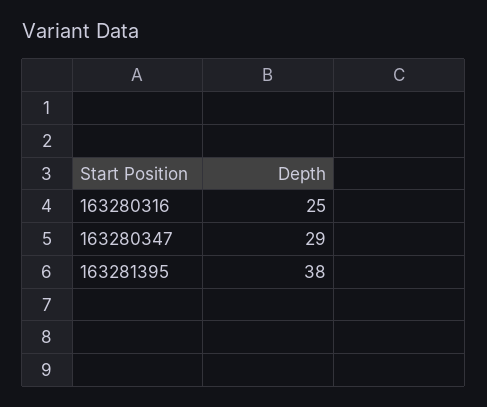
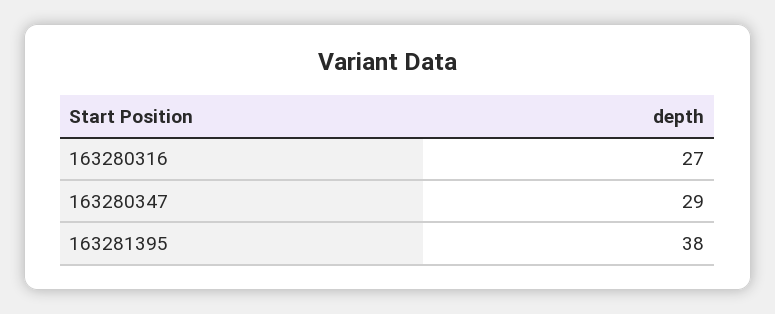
163280316: 25 -> 27

